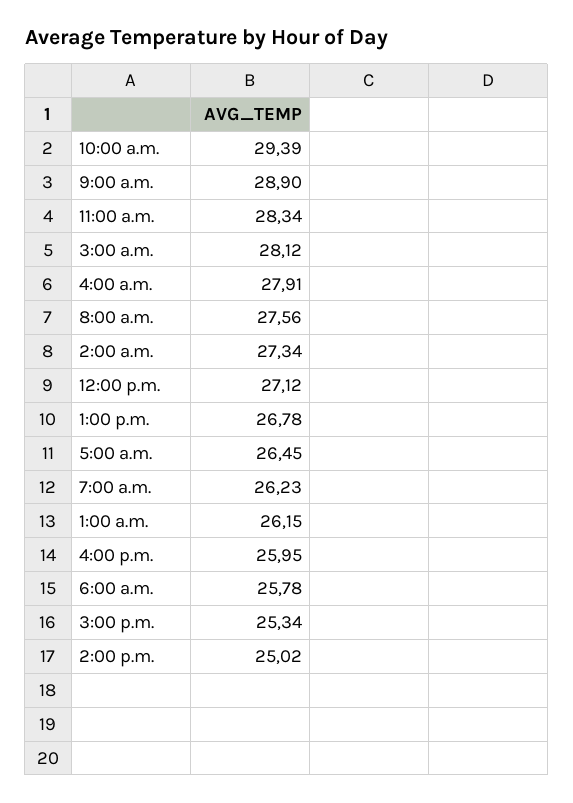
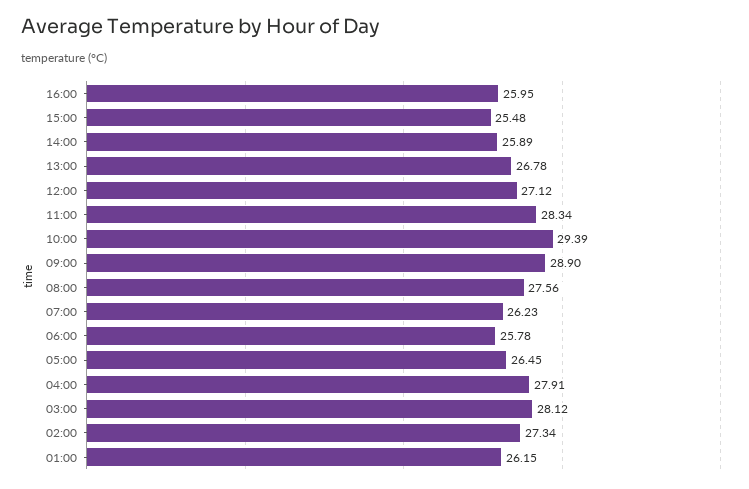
3:00 p.m.: 25.34 -> 25.48
2:00 p.m.: 25.02 -> 25.89

